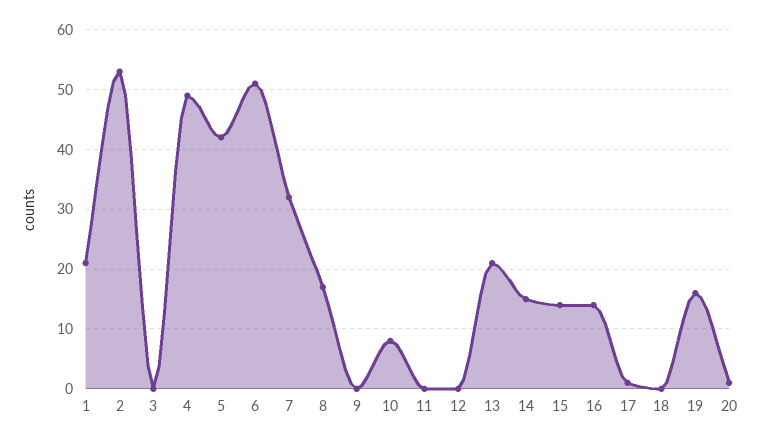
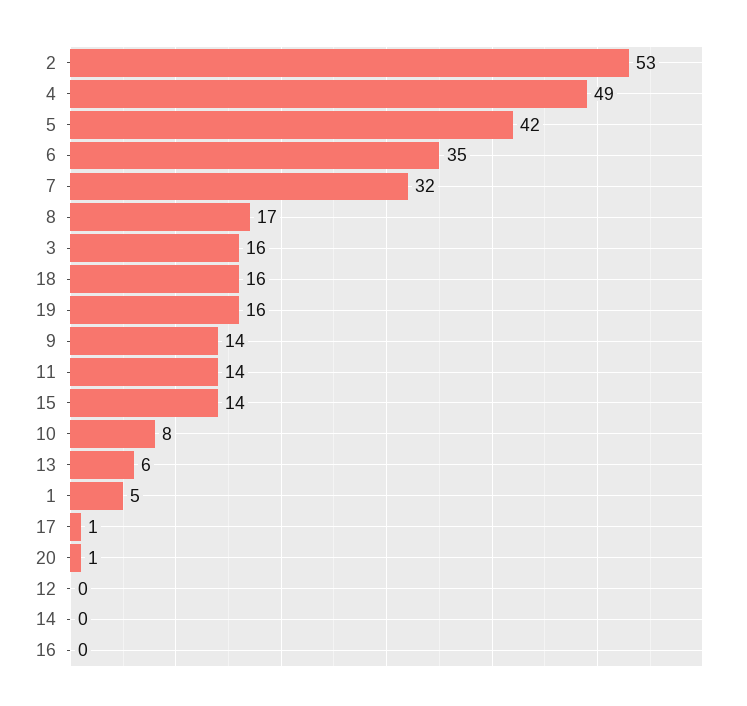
1: 20 -> 5
3: 0 -> 16
6: 50 -> 35
9: 0 -> 14
11: 0 -> 14
13: 20 -> 6
14: 15 -> 0
16: 15 -> 0
18: 0 -> 16

